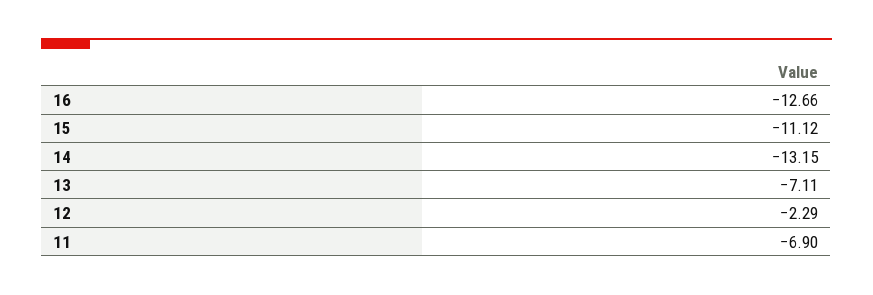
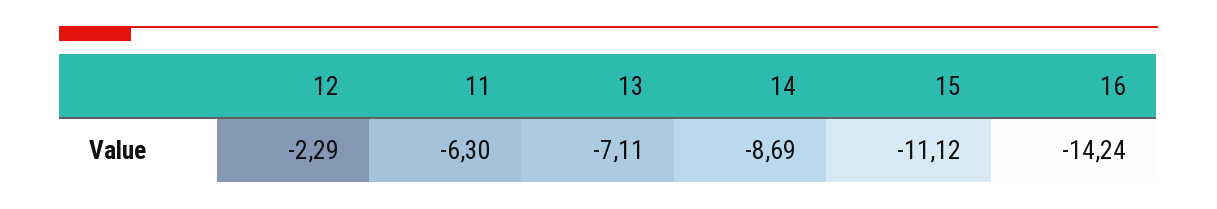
16: -12.66 -> -14.24
14: -13.15 -> -8.69
11: -6.9 -> -6.3

